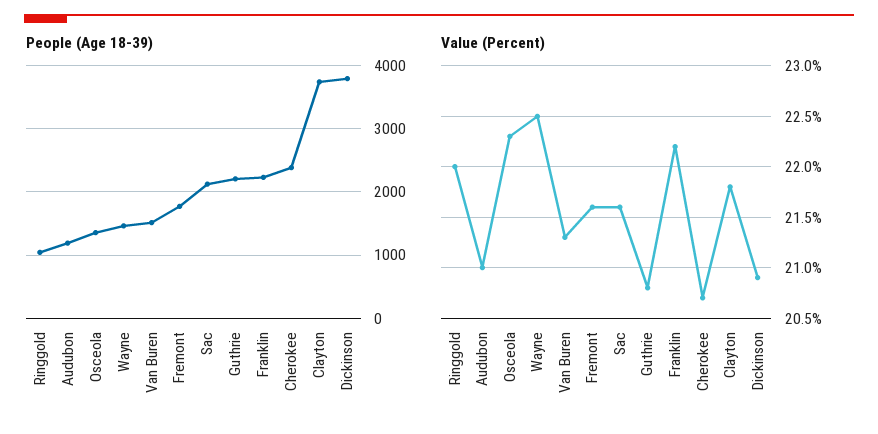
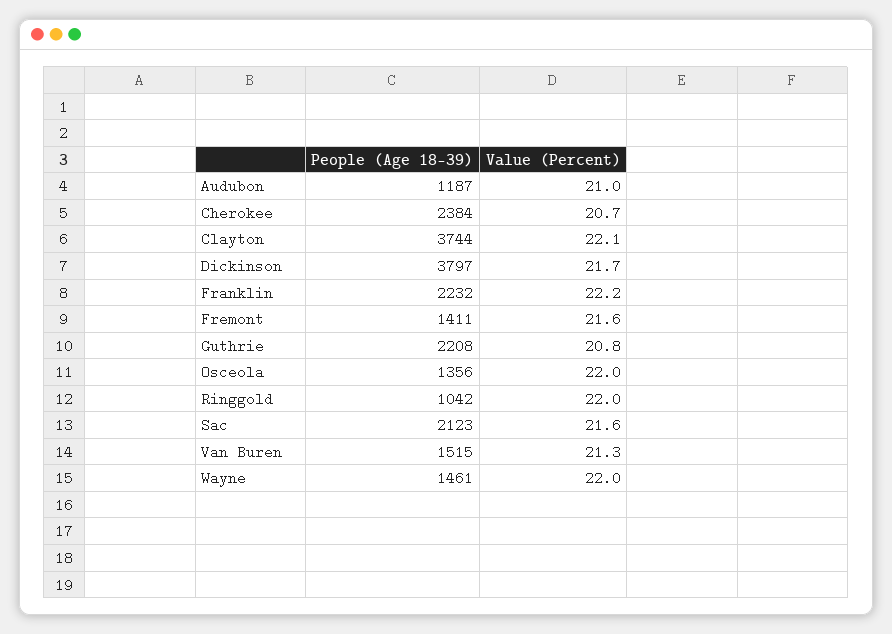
People (Age 18-39), Fremont: 1800 -> 1411
Value (Percent), Osceola: 22.3 -> 22
Value (Percent), Wayne: 22.5 -> 22
Value (Percent), Clayton: 21.8 -> 22.1
Value (Percent), Dickinson: 20.9 -> 21.7

